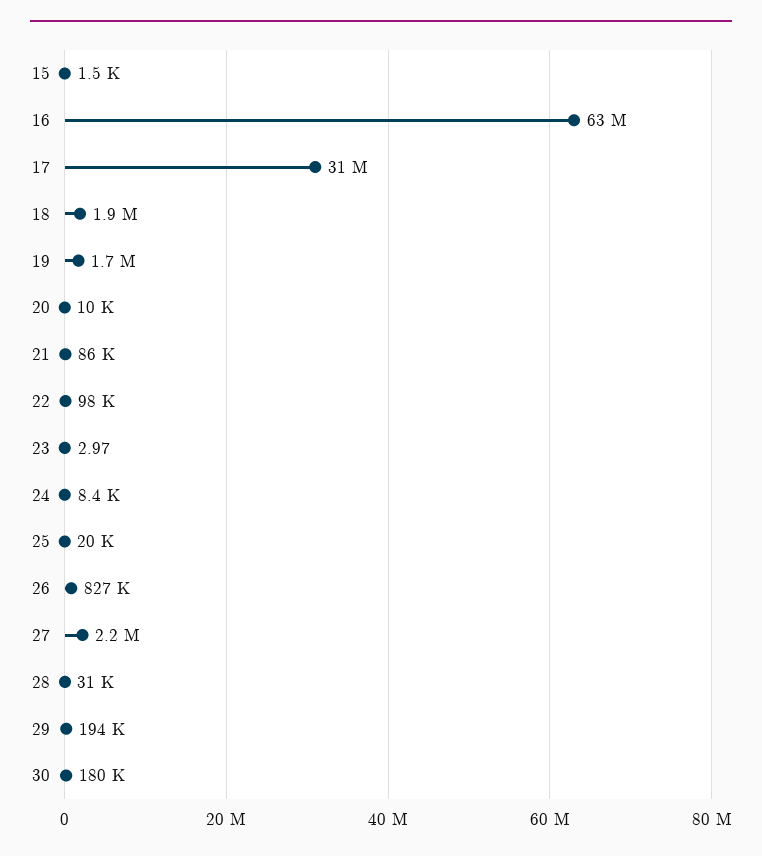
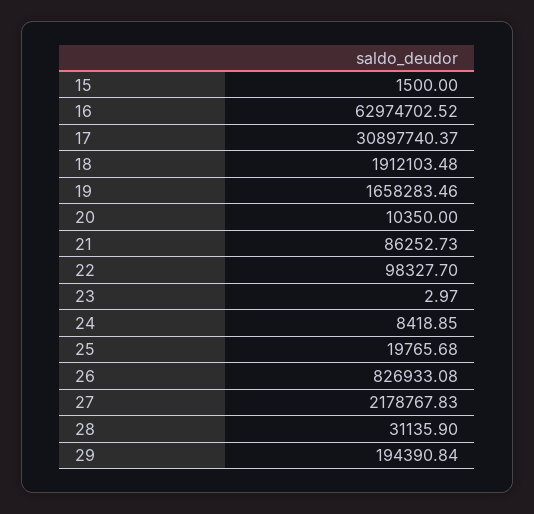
30: 180000 -> none

